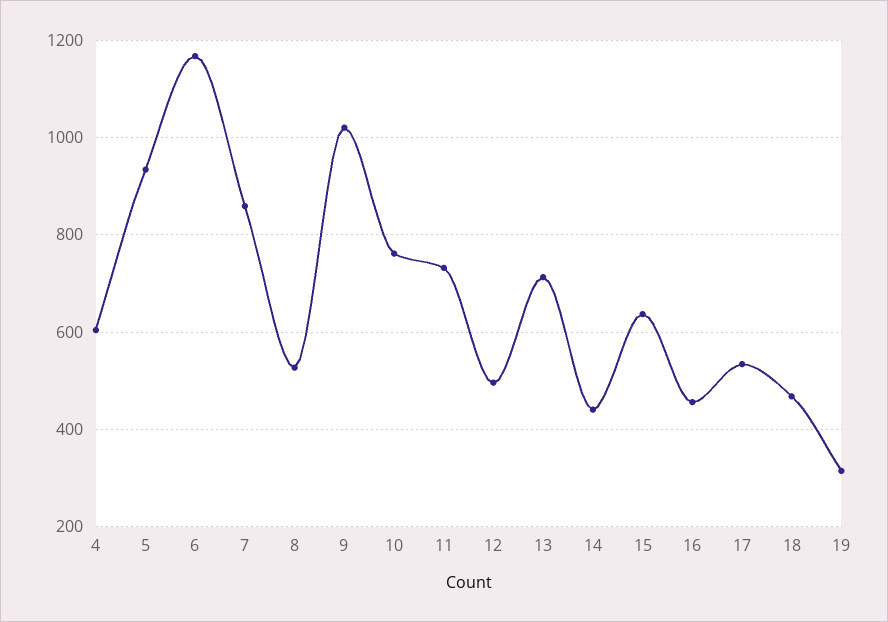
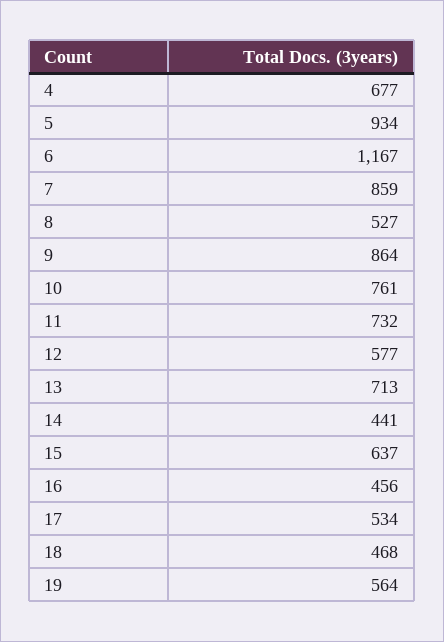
4: 600 -> 677
9: 1020 -> 864
12: 500 -> 577
19: 320 -> 564

